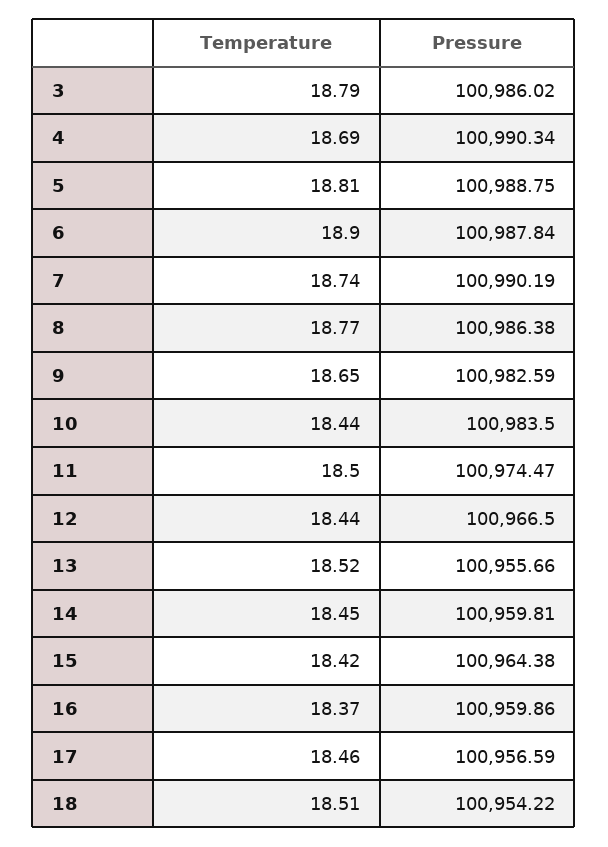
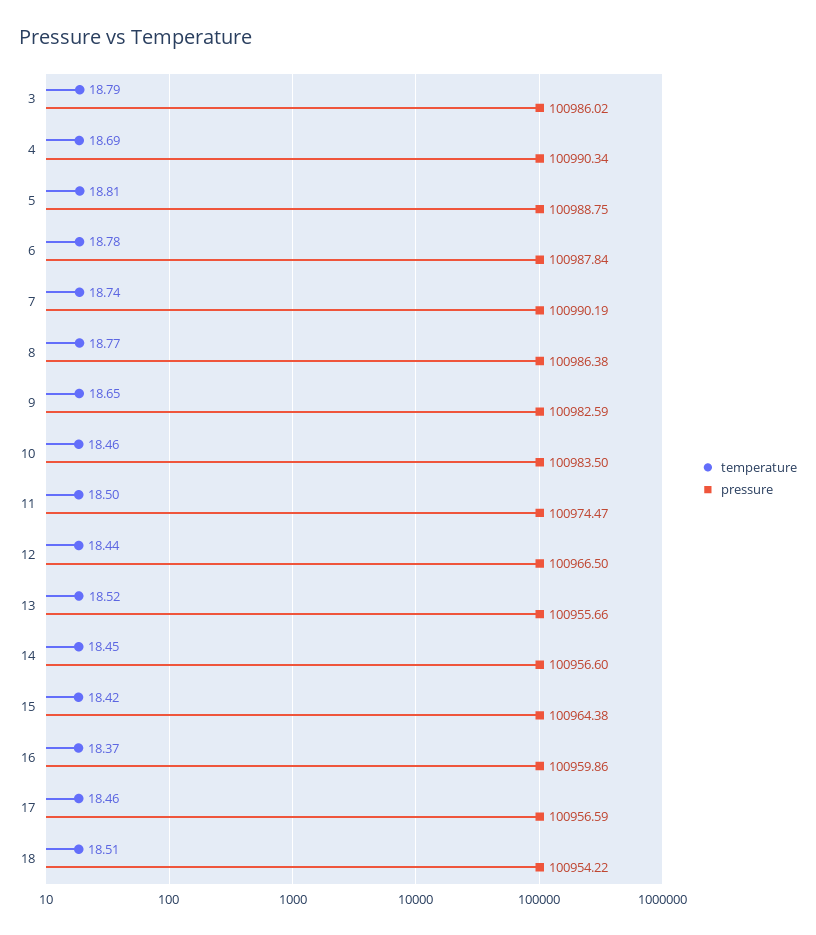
Temperature, 6: 18.9 -> 18.78
Temperature, 10: 18.44 -> 18.46
Pressure, 14: 100959.81 -> 100956.6

